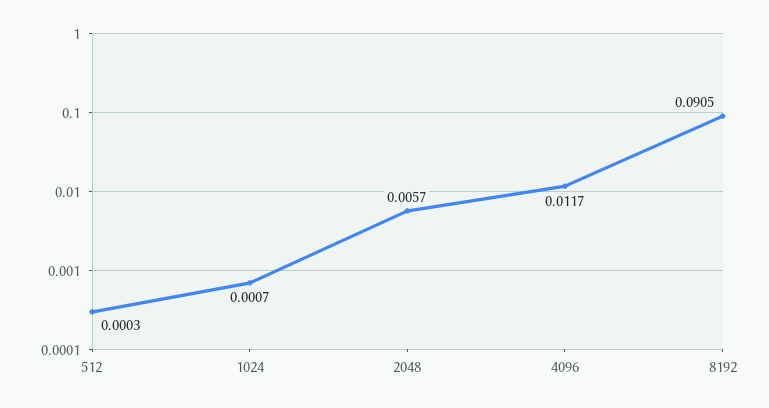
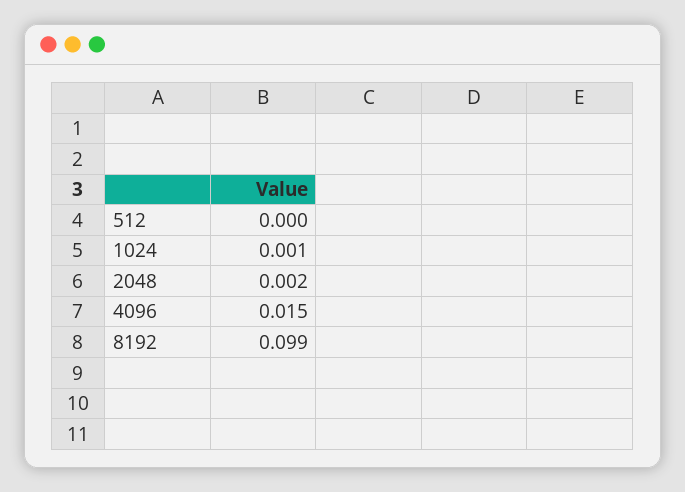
2048: 0.0057 -> 0.002
4096: 0.0117 -> 0.015
8192: 0.0905 -> 0.099

